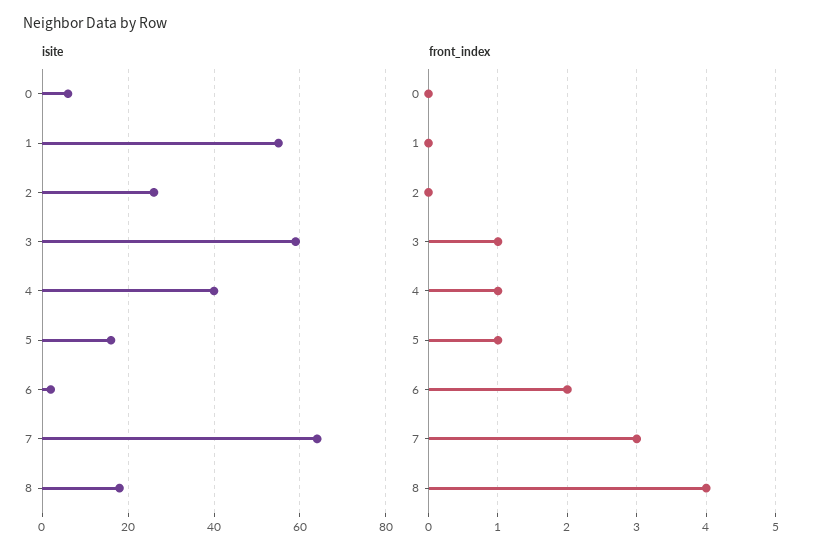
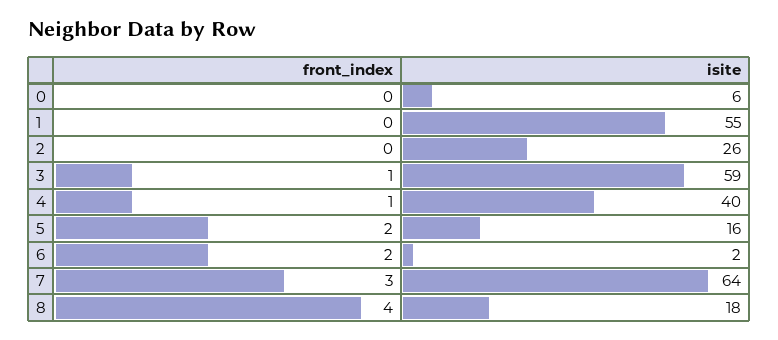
front_index, 5: 1 -> 2

